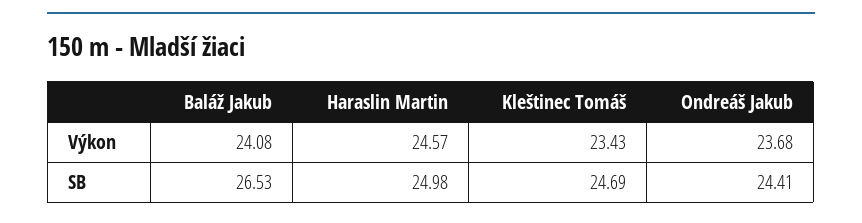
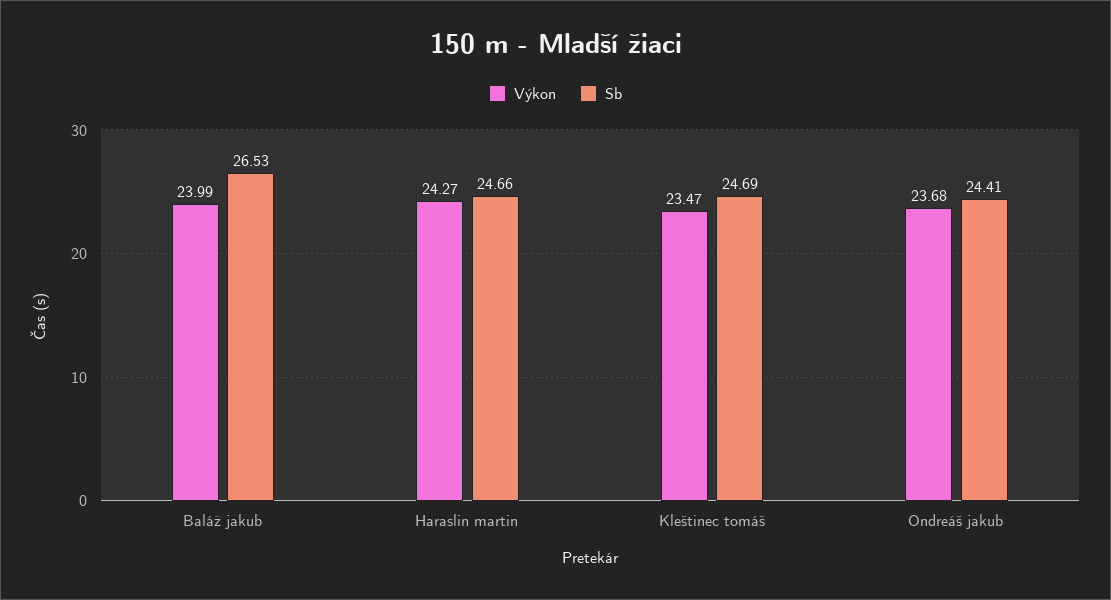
Výkon, Baláž Jakub: 24.08 -> 23.99
Výkon, Haraslin Martin: 24.57 -> 24.27
Výkon, Kleštinec Tomáš: 23.43 -> 23.47
SB, Haraslin Martin: 24.98 -> 24.66

